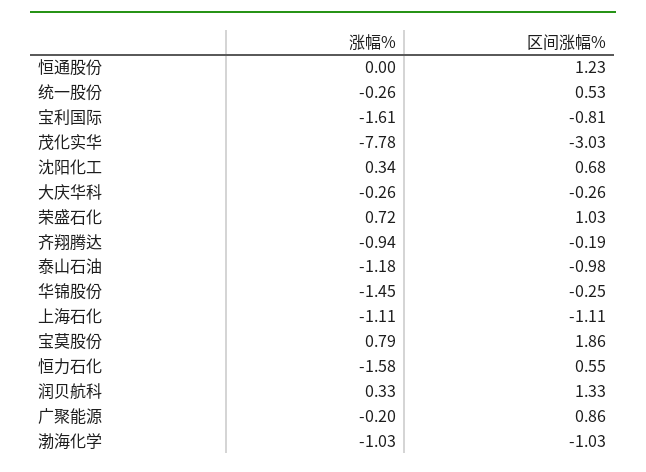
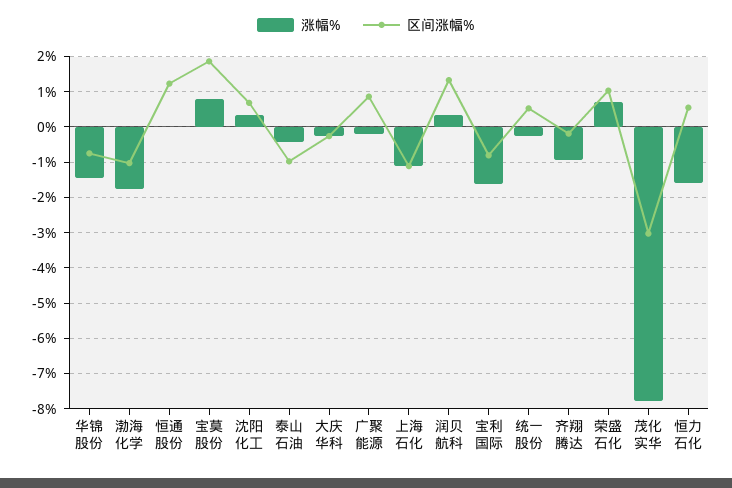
涨幅%, 泰山石油: -1.18 -> -0.4
区间涨幅%, 华锦股份: -0.25 -> -0.8
涨幅%, 渤海化学: -1.03 -> -1.8

